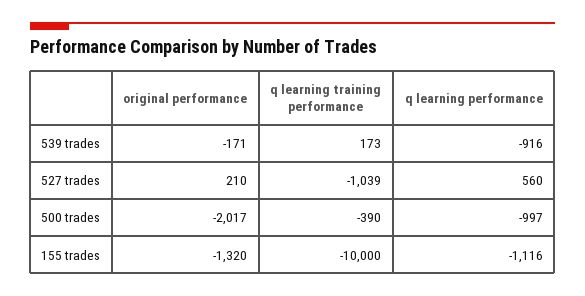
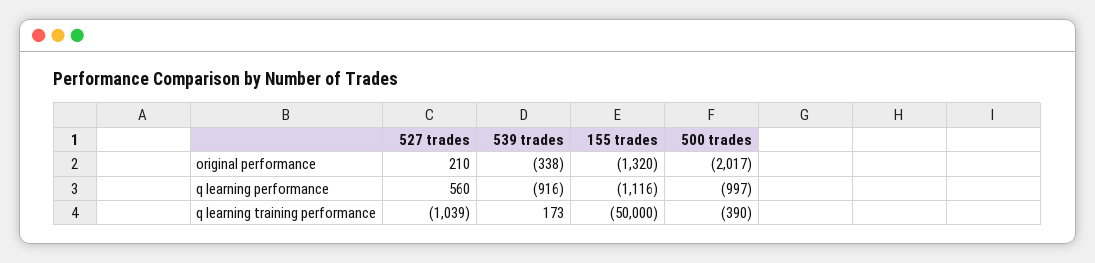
original performance, 539 trades: -171 -> -338
q learning training performance, 155 trades: -10000 -> -50000

